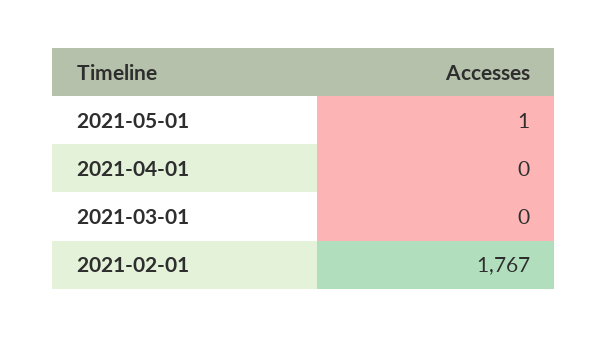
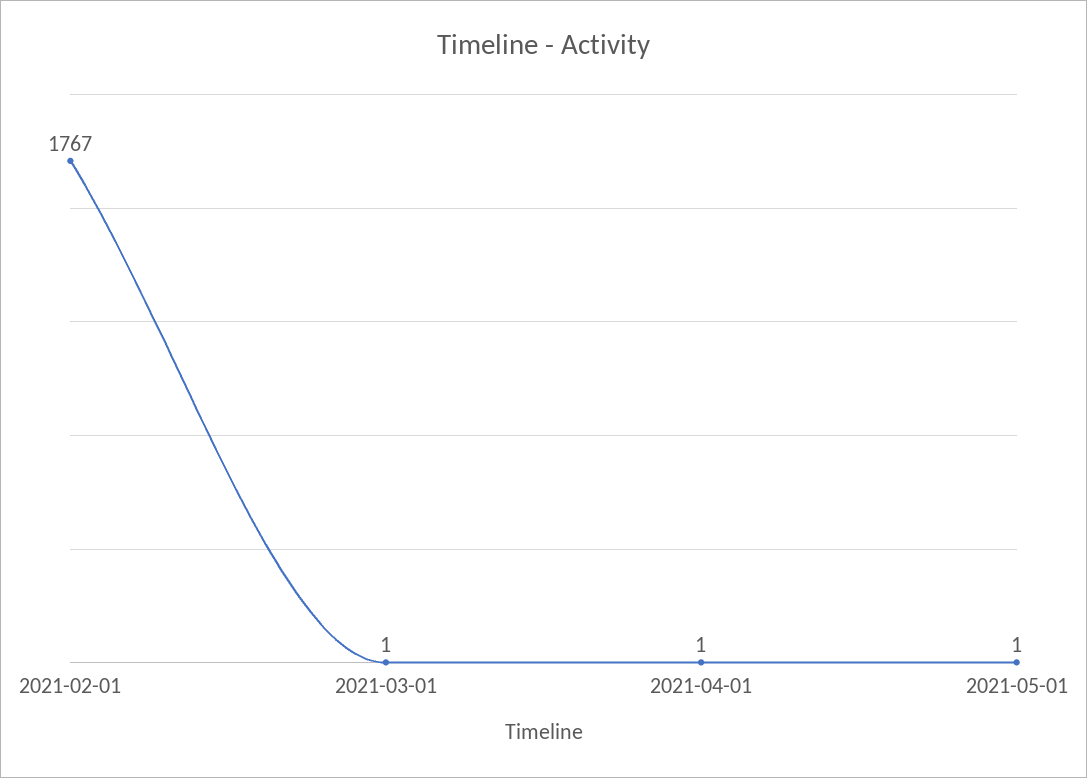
2021-04-01: 0 -> 1
2021-03-01: 0 -> 1

